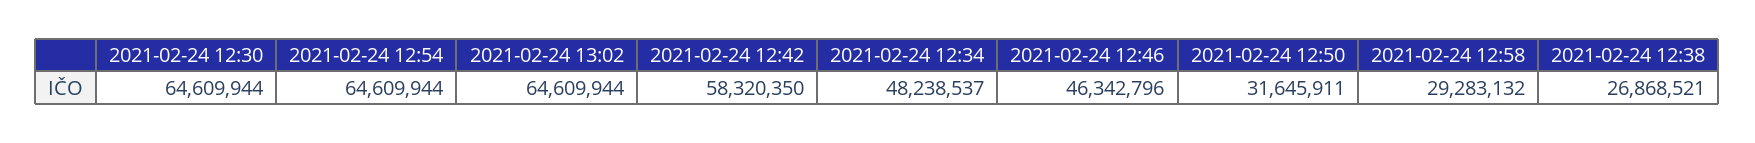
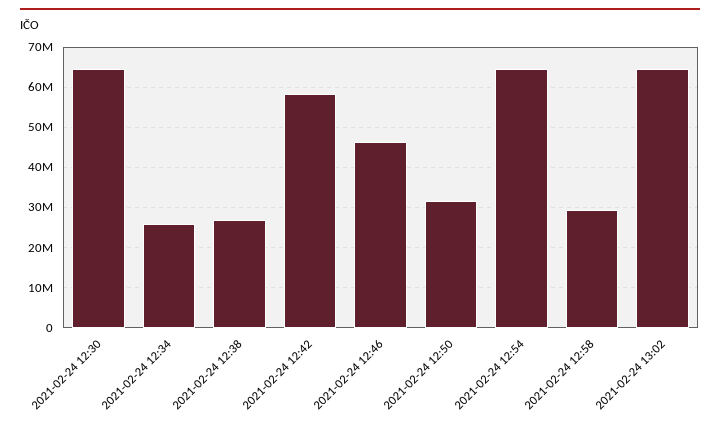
2021-02-24 12:34: 48238537 -> 26000000

